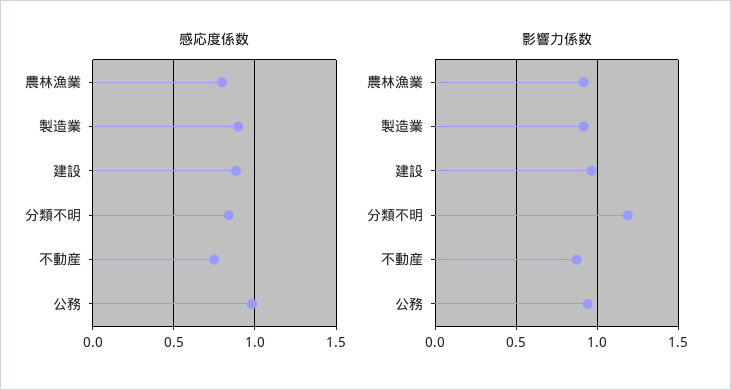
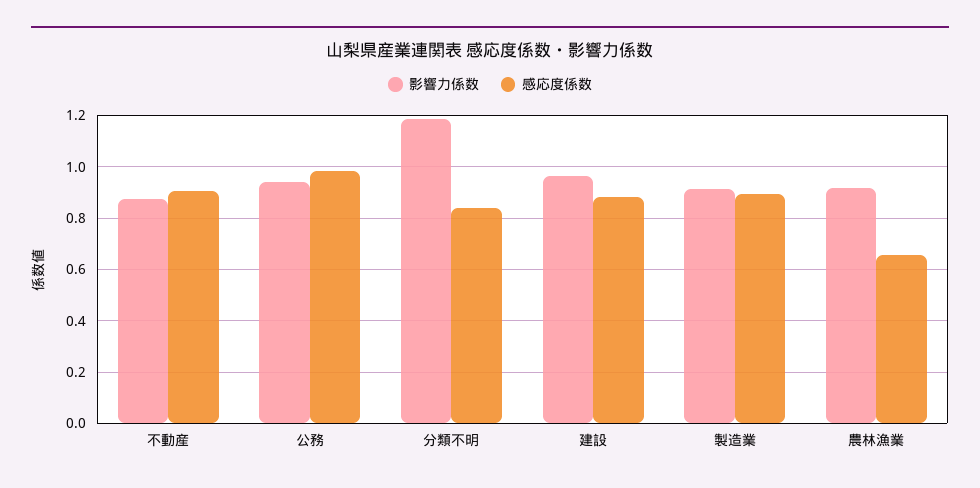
感応度係数, 農林漁業: 0.8 -> 0.65
感応度係数, 不動産: 0.75 -> 0.9

